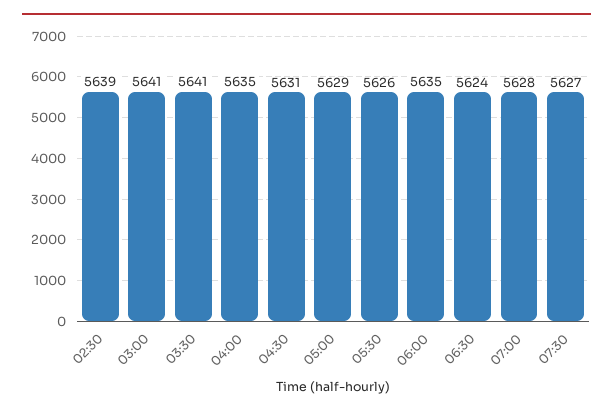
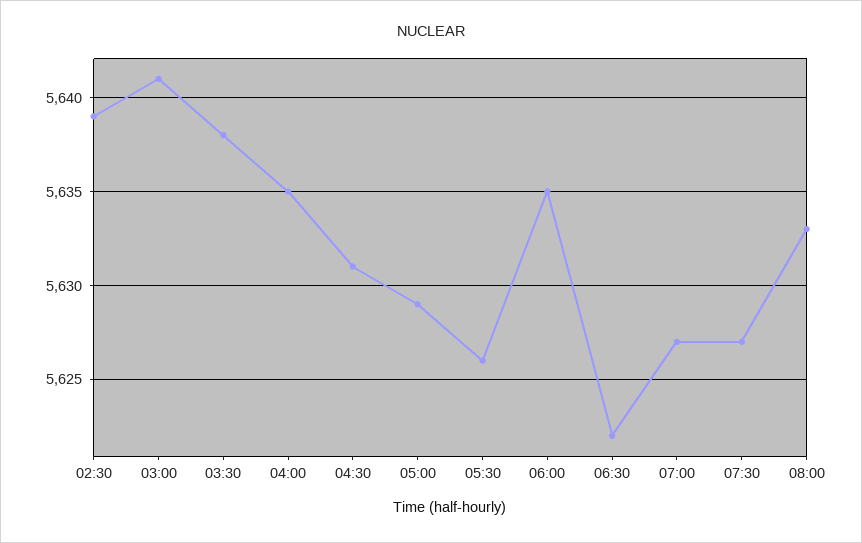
03:30: 5641 -> 5638
06:30: 5624 -> 5622
07:00: 5628 -> 5627
08:00: none -> 5633

